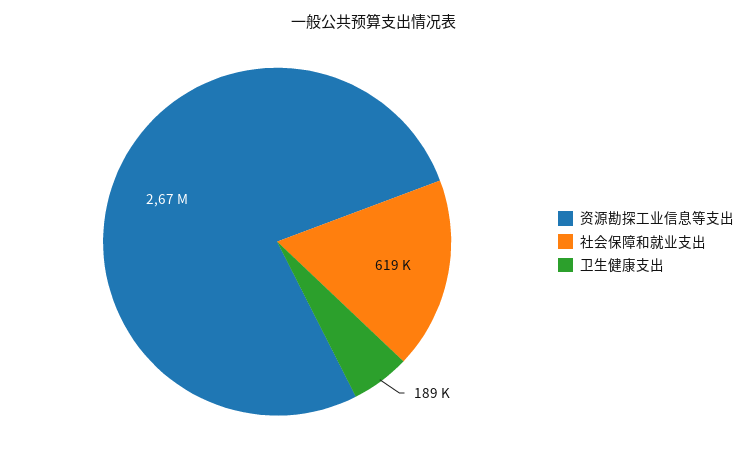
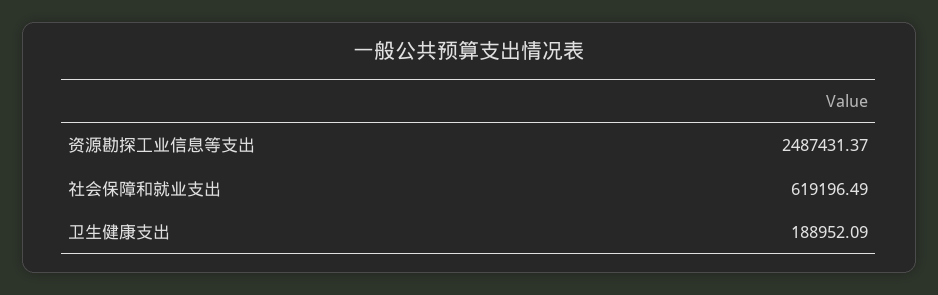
资源勘探工业信息等支出: 2670000 -> 2487431.37

